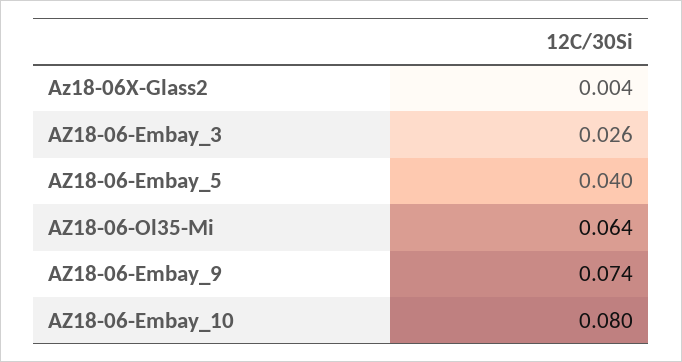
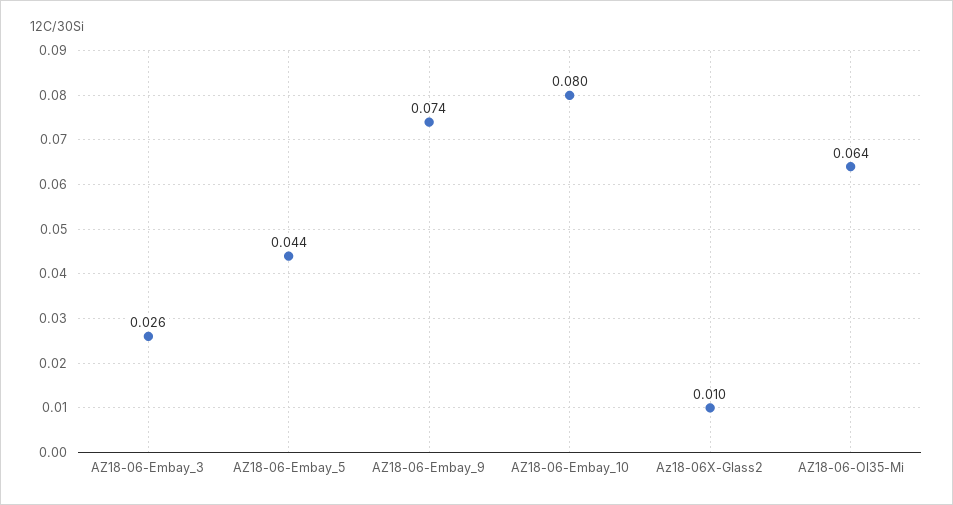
Az18-06X-Glass2: 0.004 -> 0.01
AZ18-06-Embay_5: 0.04 -> 0.044

